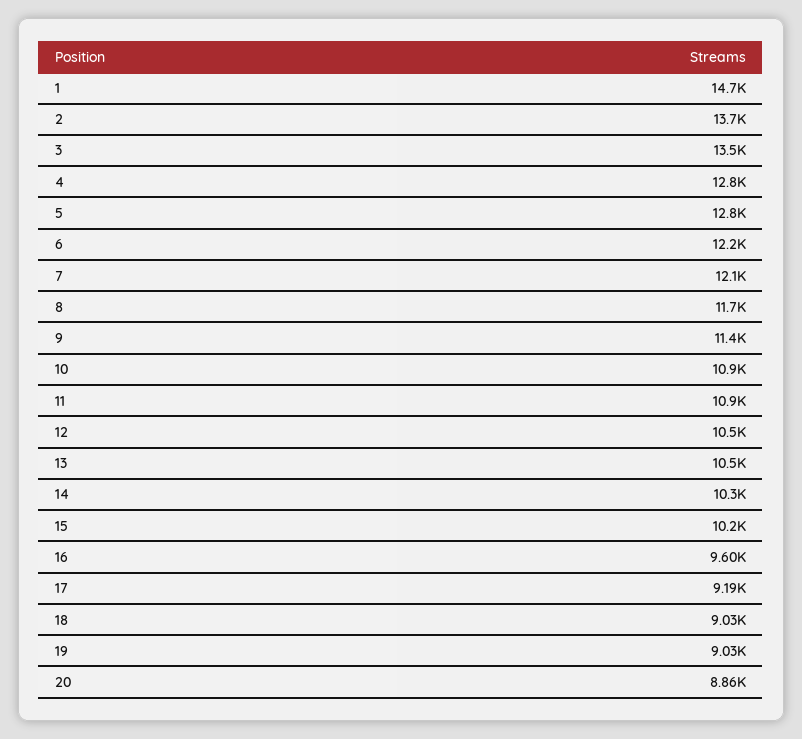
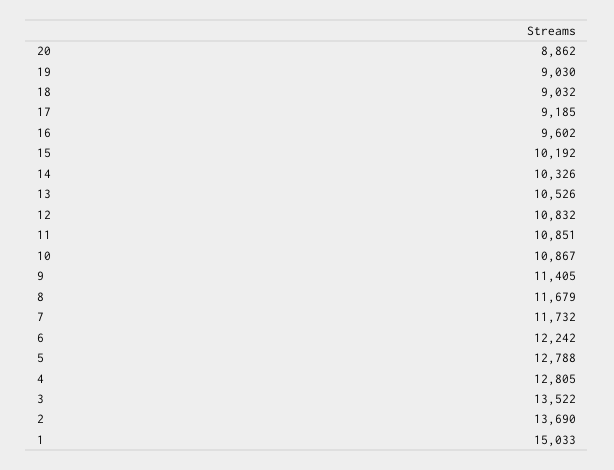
1: 14700 -> 15033
7: 12100 -> 11732
12: 10500 -> 10832

